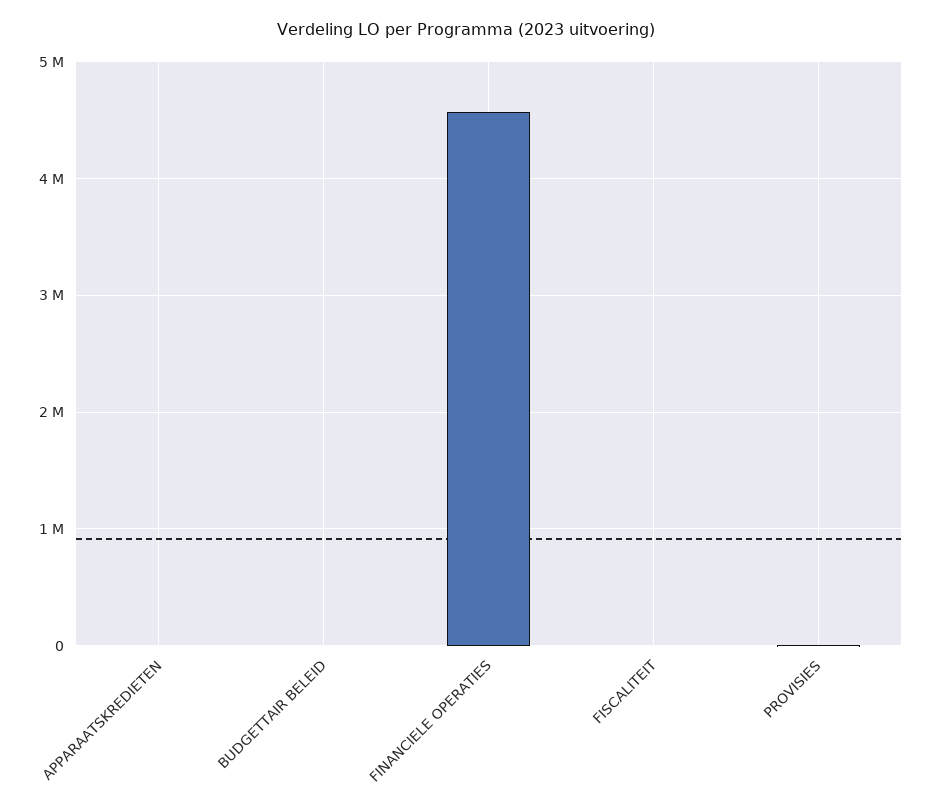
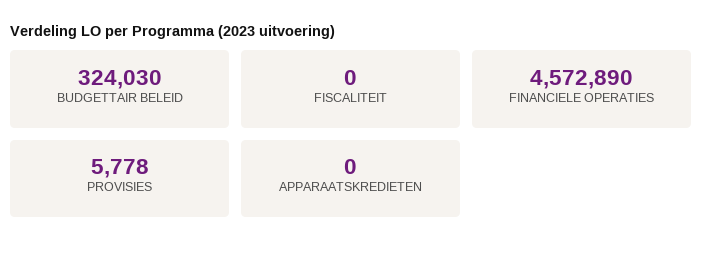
BUDGETTAIR BELEID: 0 -> 324030

